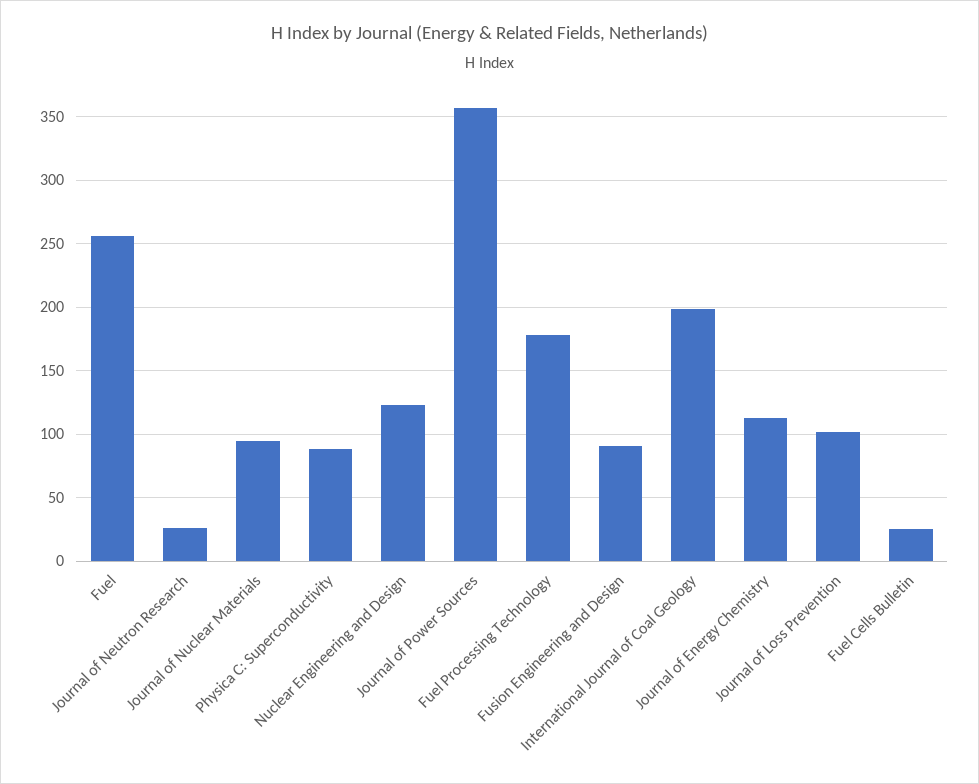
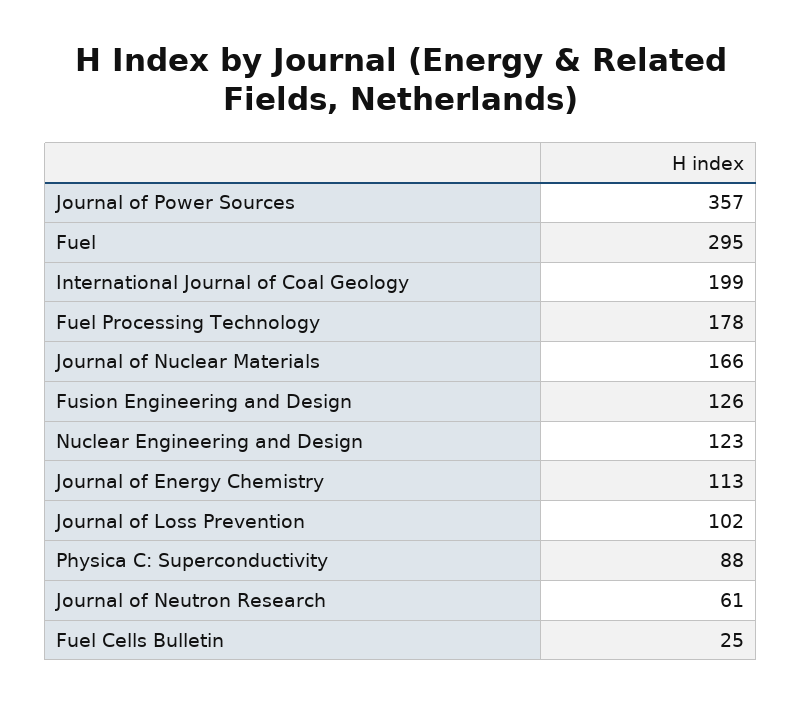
Fuel: 255 -> 295
Journal of Neutron Research: 25 -> 61
Journal of Nuclear Materials: 95 -> 166
Fusion Engineering and Design: 90 -> 126

